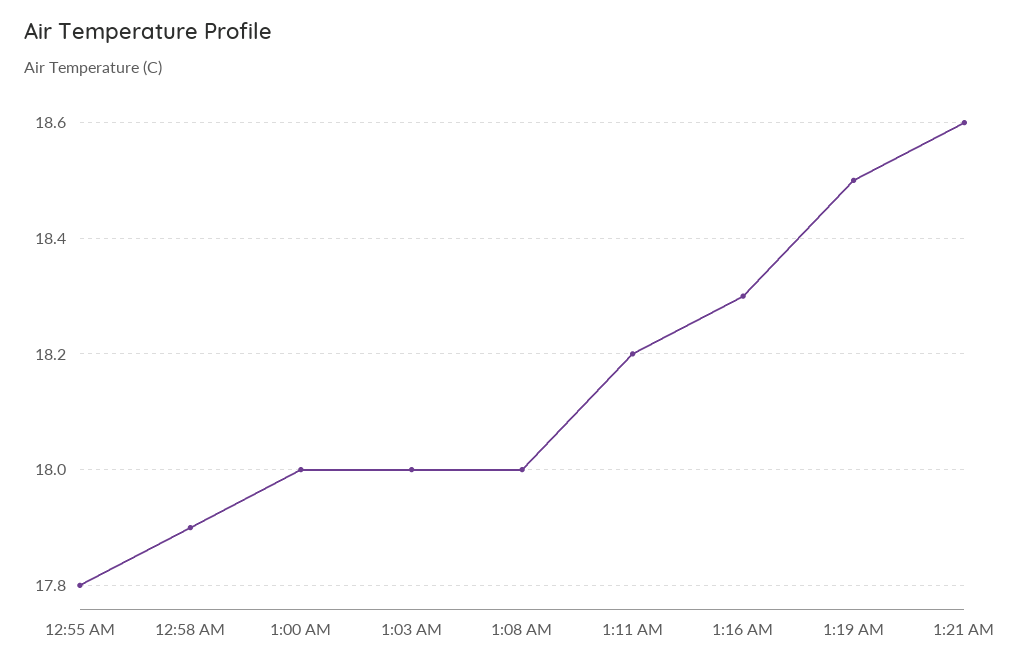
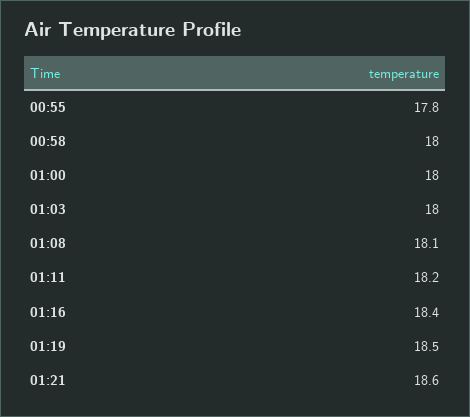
12:58 AM: 17.9 -> 18
1:08 AM: 18 -> 18.1
1:16 AM: 18.3 -> 18.4

